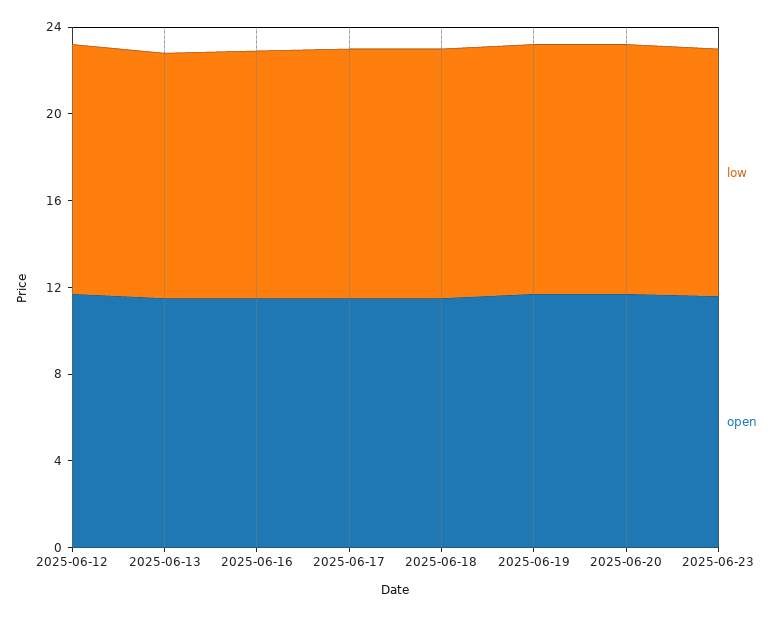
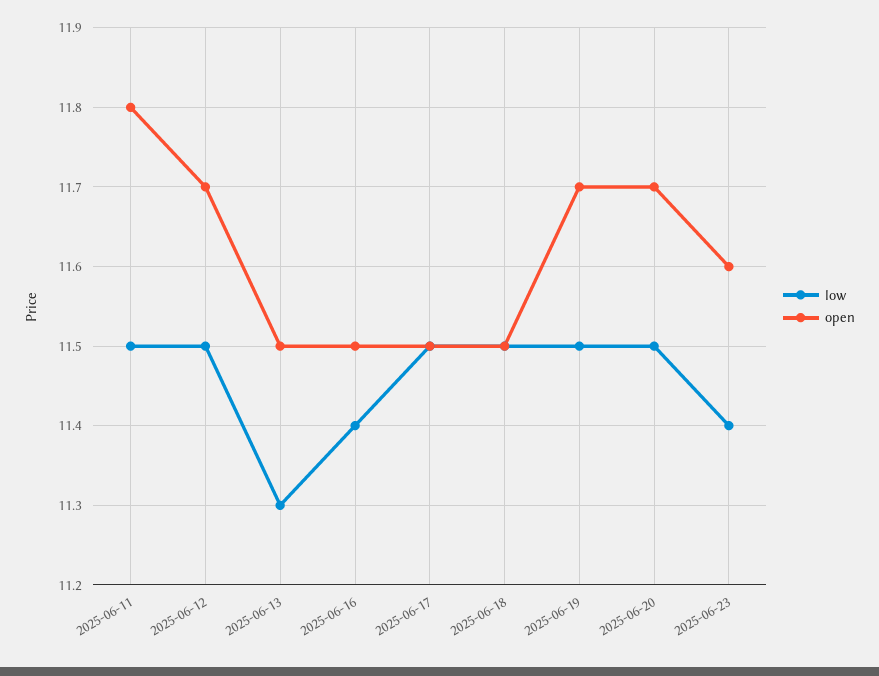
low, 2025-06-11: none -> 11.5
open, 2025-06-11: none -> 11.8

